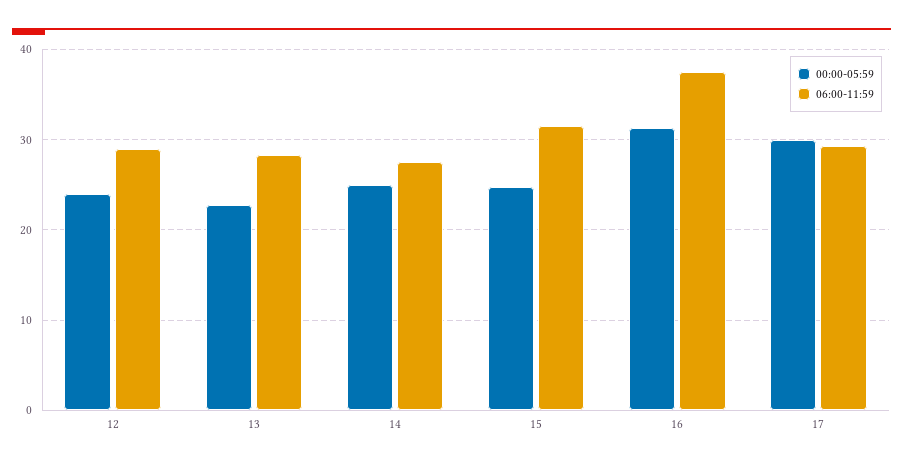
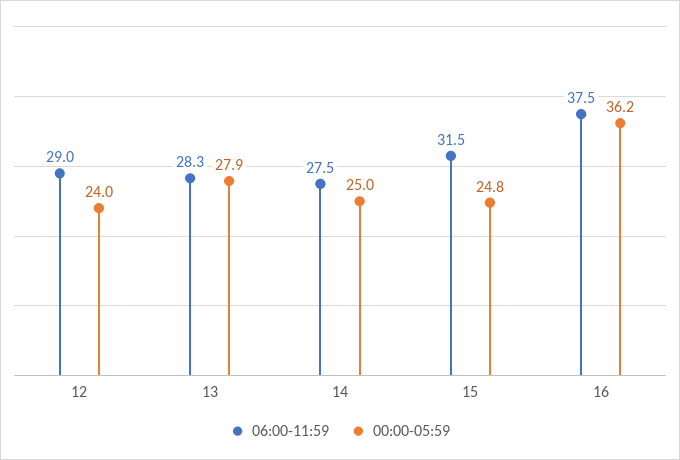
00:00-05:59, 13: 23 -> 27.9
00:00-05:59, 16: 31 -> 36.2
00:00-05:59, 17: 30 -> none
06:00-11:59, 17: 29 -> none

